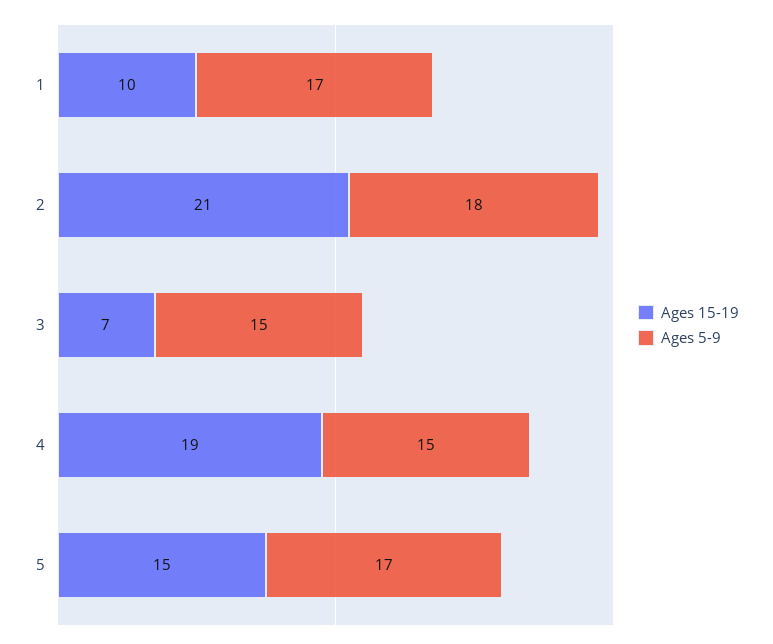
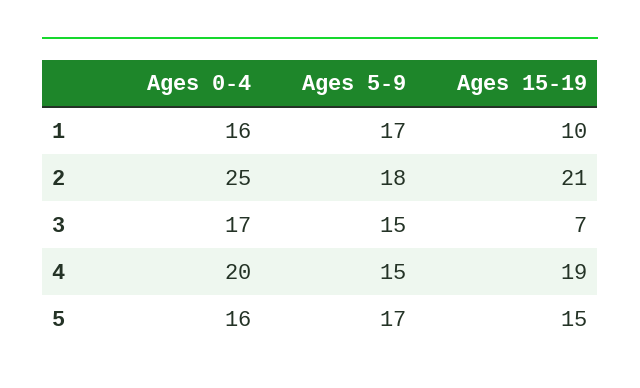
Ages 0-4, 1: none -> 16
Ages 0-4, 2: none -> 25
Ages 0-4, 3: none -> 17
Ages 0-4, 4: none -> 20
Ages 0-4, 5: none -> 16

